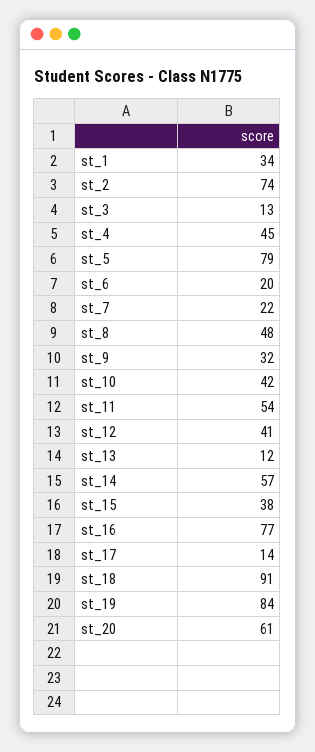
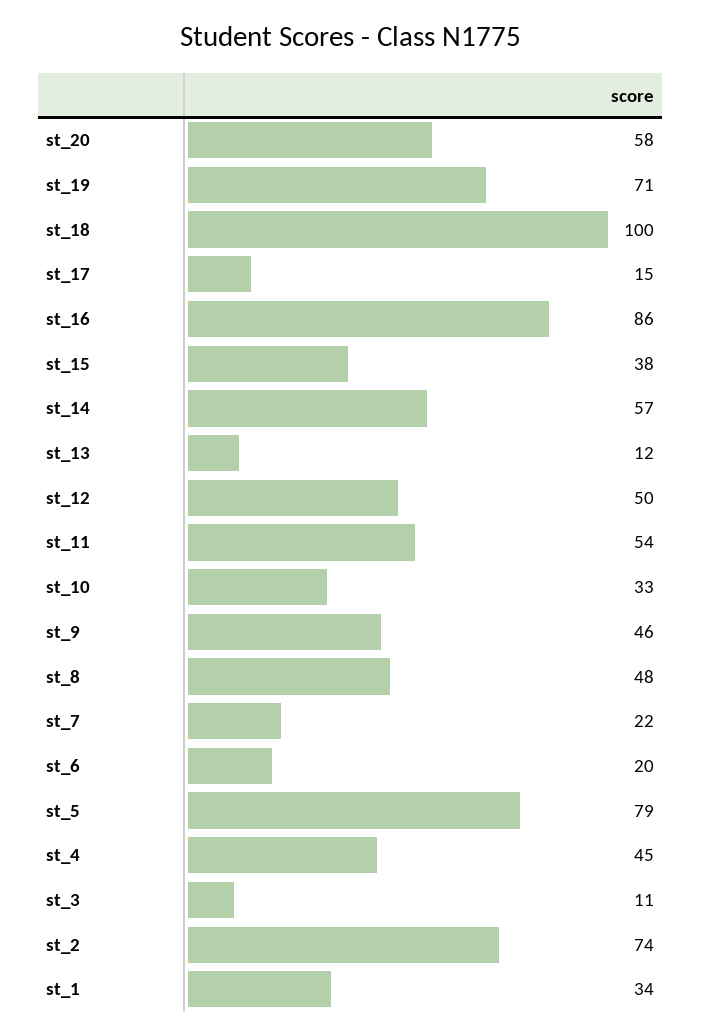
st_3: 13 -> 11
st_9: 32 -> 46
st_10: 42 -> 33
st_12: 41 -> 50
st_16: 77 -> 86
st_17: 14 -> 15
st_18: 91 -> 100
st_19: 84 -> 71
st_20: 61 -> 58

